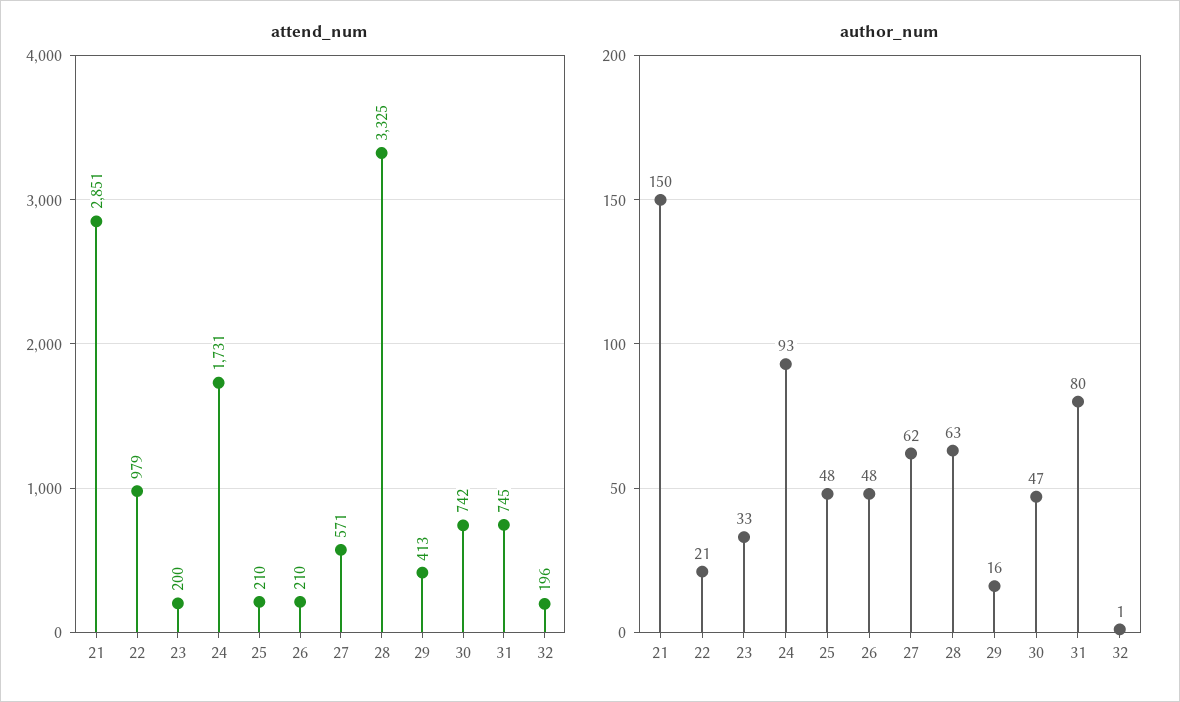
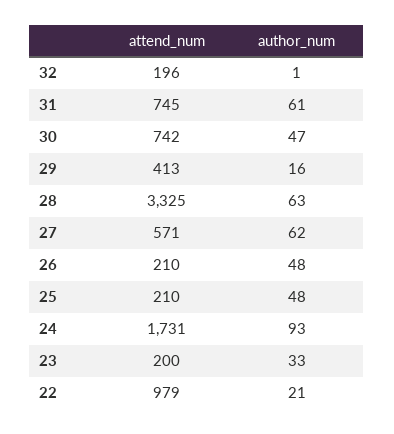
attend_num, 21: 2851 -> none
author_num, 21: 150 -> none
author_num, 31: 80 -> 61

